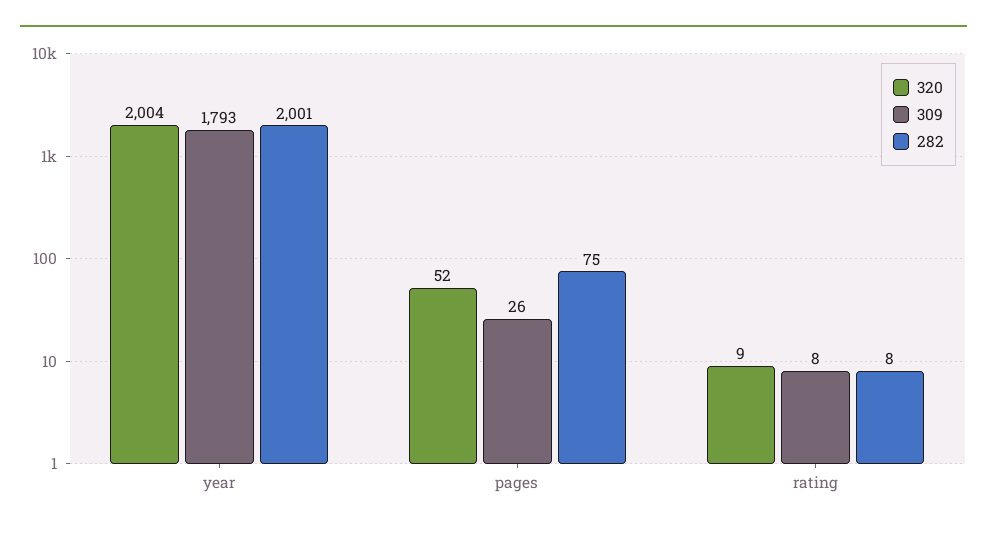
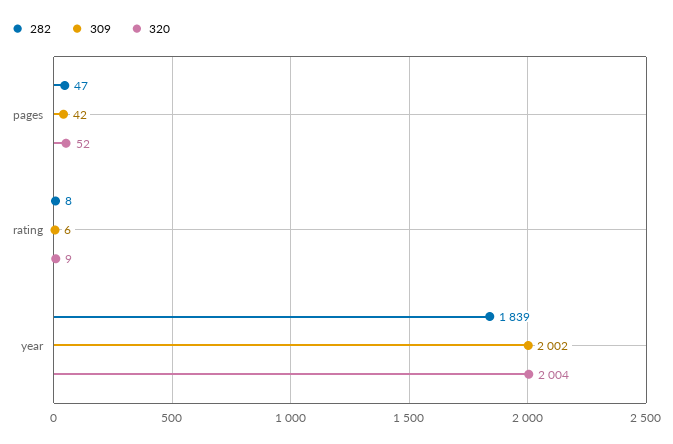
309, year: 1793 -> 2002
282, year: 2001 -> 1839
309, pages: 26 -> 42
282, pages: 75 -> 47
309, rating: 8 -> 6

